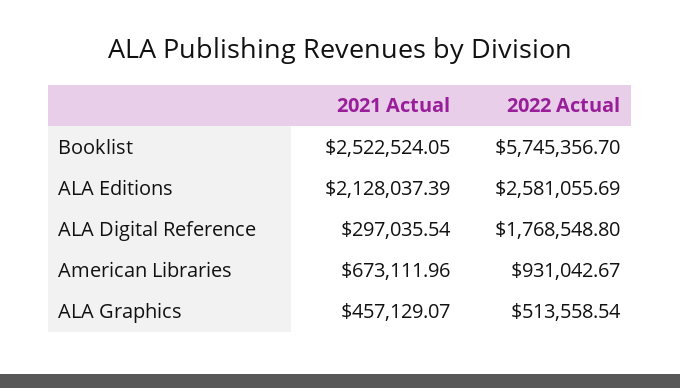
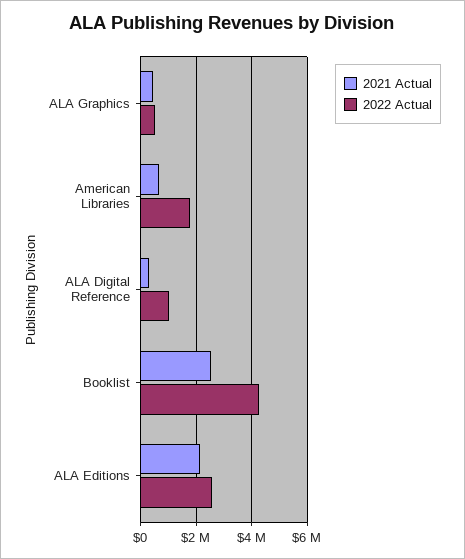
2022 Actual, Booklist: 5745356.7 -> 4250000
2022 Actual, ALA Digital Reference: 1768548.8 -> 1000000
2022 Actual, American Libraries: 931042.67 -> 1750000

